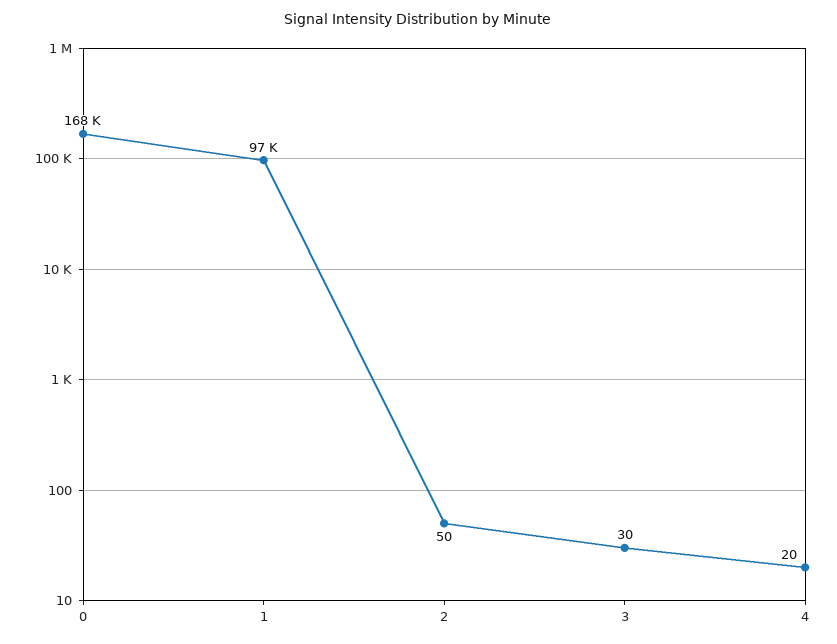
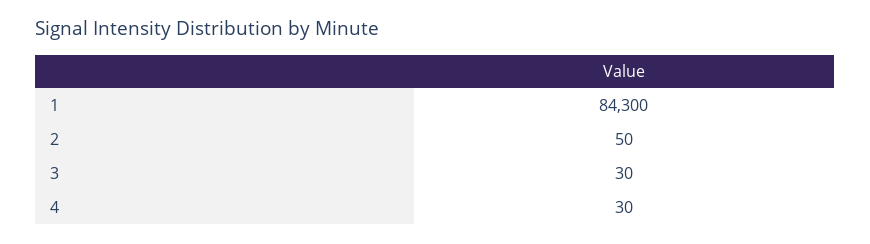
0: 168000 -> none
1: 97000 -> 84300
4: 20 -> 30

